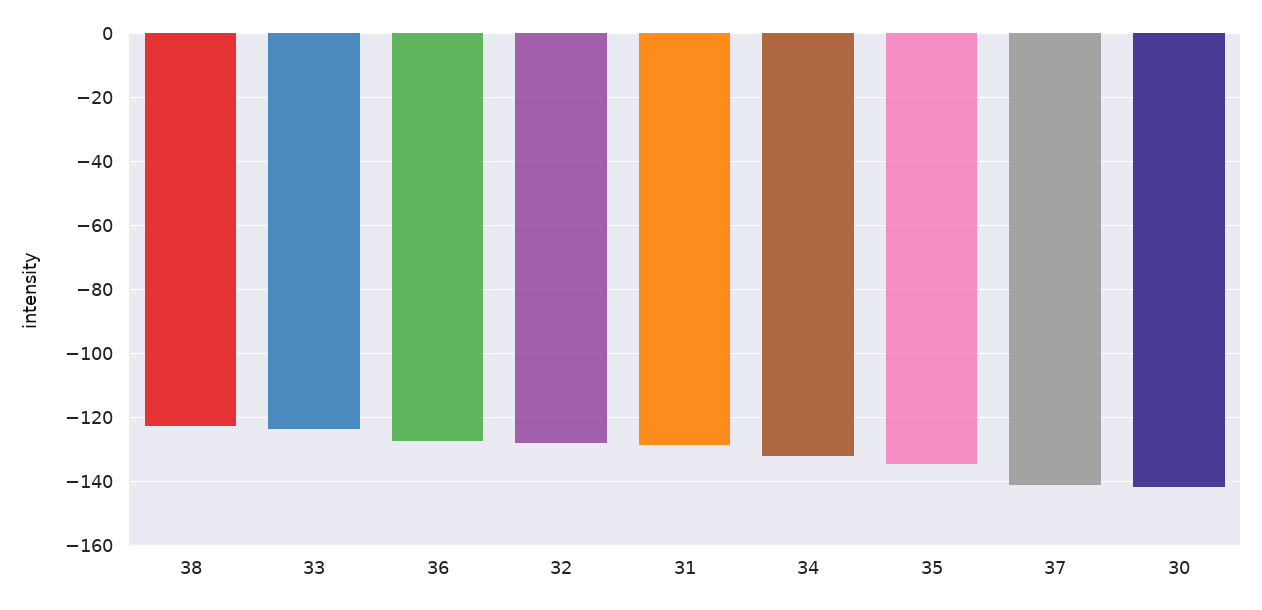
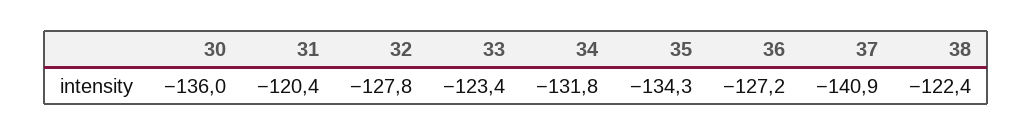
31: -128 -> -120.4
30: -142 -> -136

